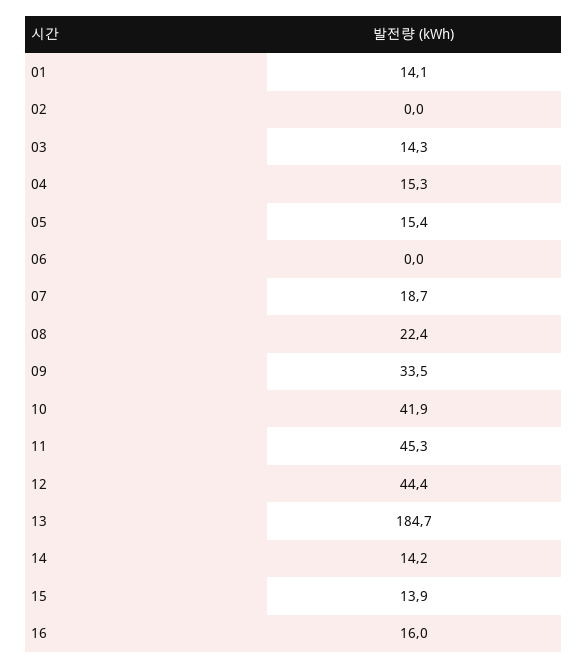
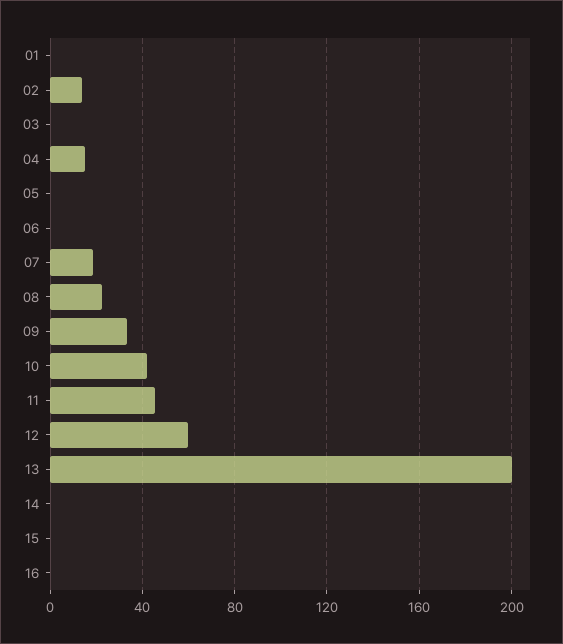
01: 14.1 -> 0
02: 0 -> 15
03: 14.3 -> 0
05: 15.4 -> 0
12: 44.4 -> 60
13: 184.7 -> 200
14: 14.2 -> 0
15: 13.9 -> 0
16: 16 -> 0

